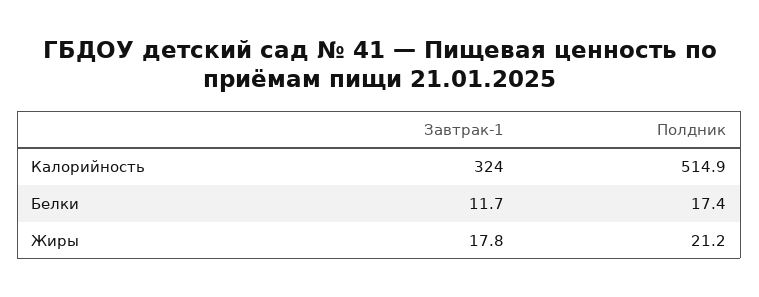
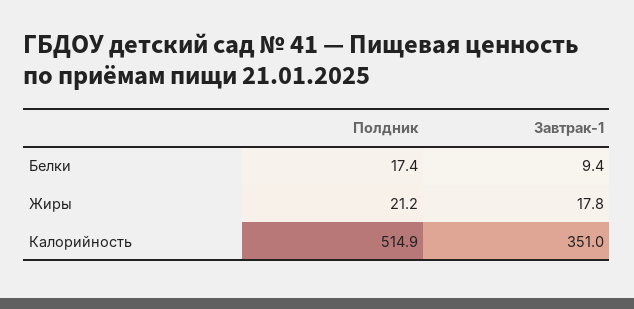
Завтрак-1, Калорийность: 324 -> 351
Завтрак-1, Белки: 11.7 -> 9.4

